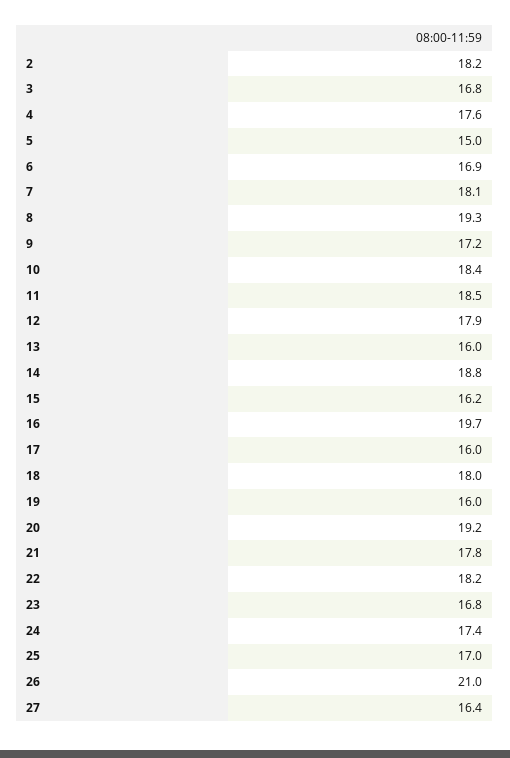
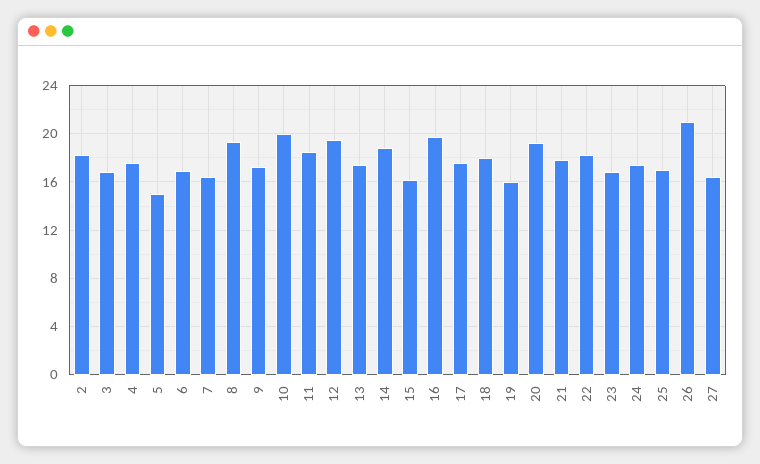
7: 18.1 -> 16.5
10: 18.4 -> 20
12: 17.9 -> 19.5
13: 16 -> 17.5
17: 16 -> 17.5

